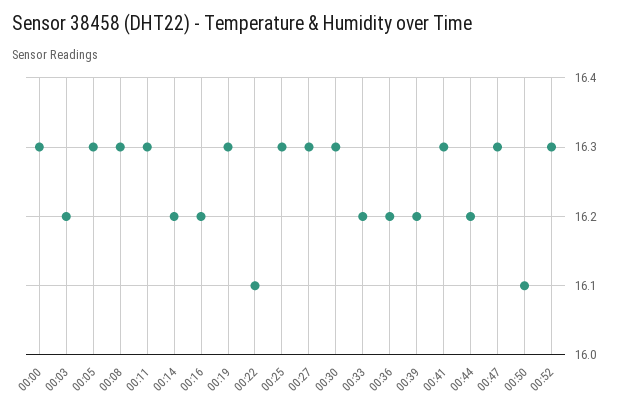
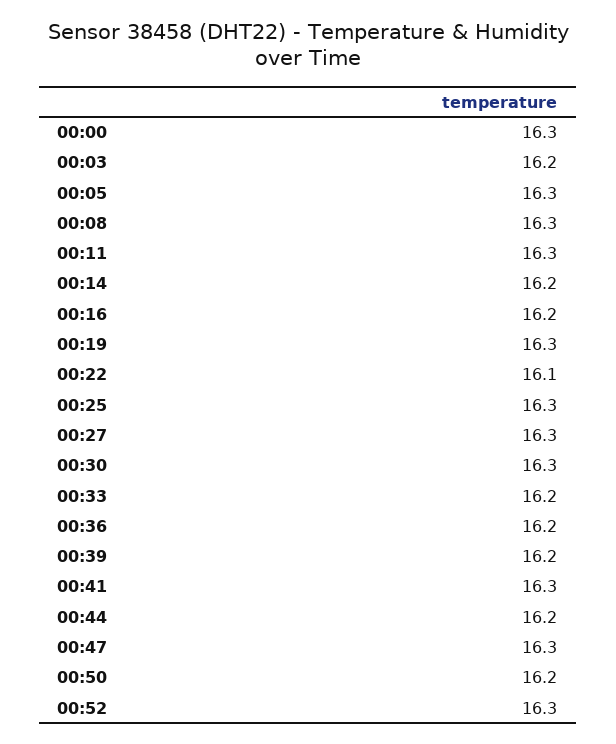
00:50: 16.1 -> 16.2

